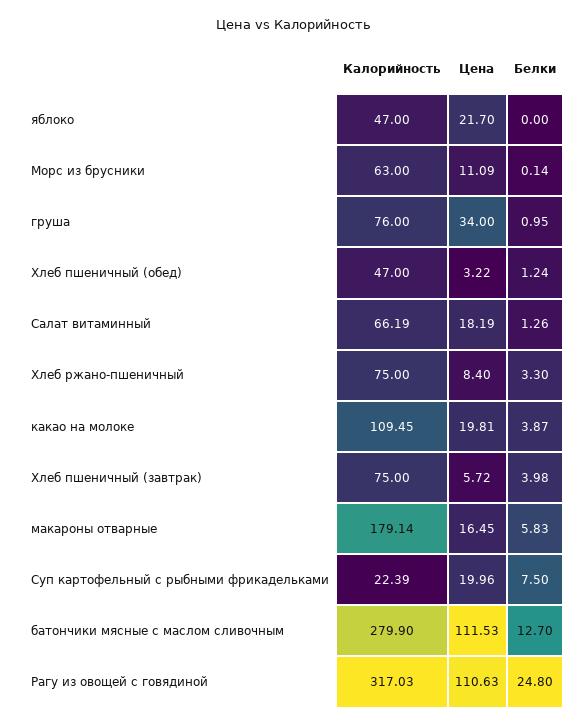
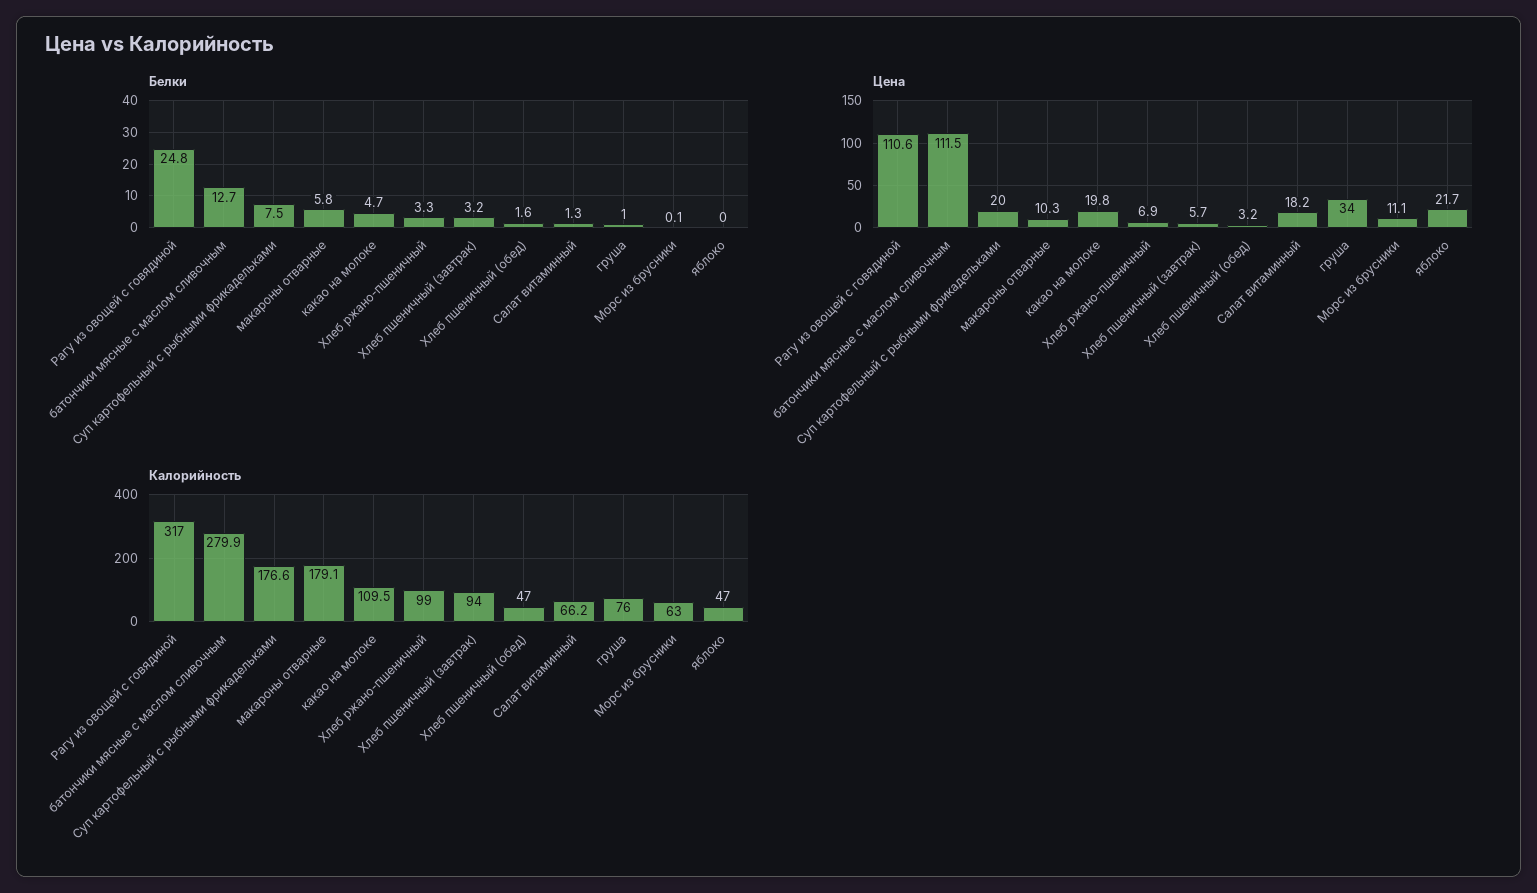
Белки, Хлеб пшеничный (обед): 1.24 -> 1.6
Калорийность, Хлеб ржано-пшеничный: 75 -> 99
Цена, Хлеб ржано-пшеничный: 8.4 -> 6.9
Белки, какао на молоке: 3.87 -> 4.7
Калорийность, Хлеб пшеничный (завтрак): 75 -> 94
Белки, Хлеб пшеничный (завтрак): 3.98 -> 3.2
Цена, макароны отварные: 16.45 -> 10.3
Калорийность, Суп картофельный с рыбными фрикадельками: 22.39 -> 176.6

